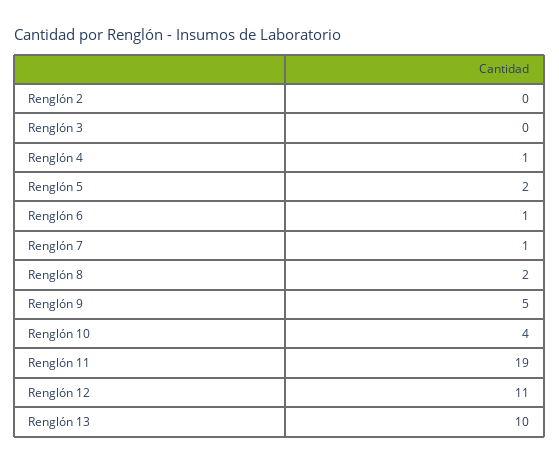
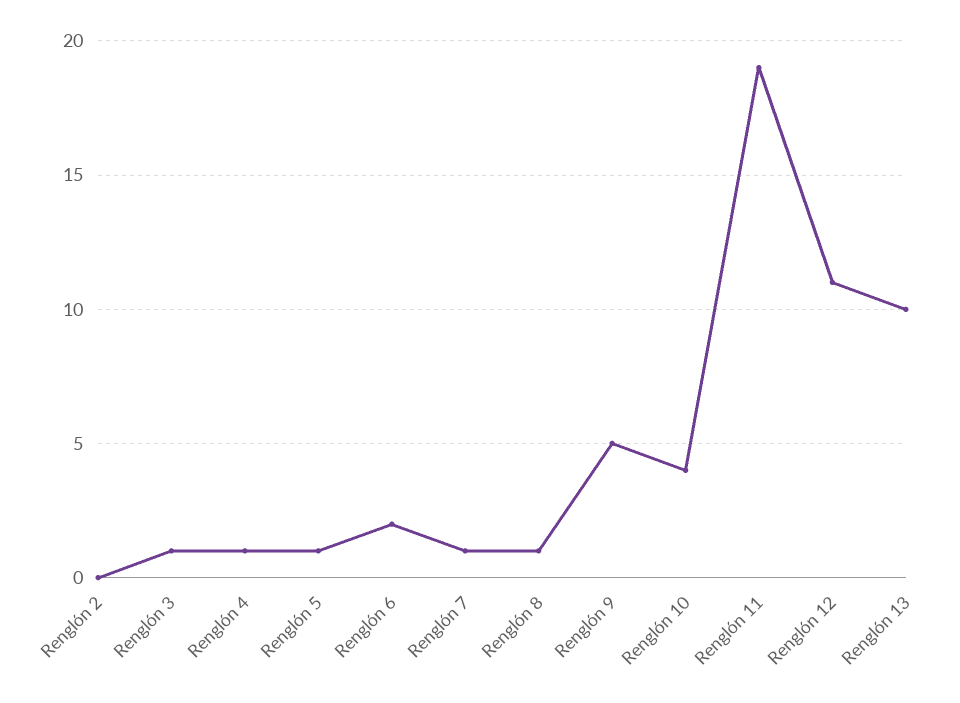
Renglón 3: 0 -> 1
Renglón 5: 2 -> 1
Renglón 6: 1 -> 2
Renglón 8: 2 -> 1

